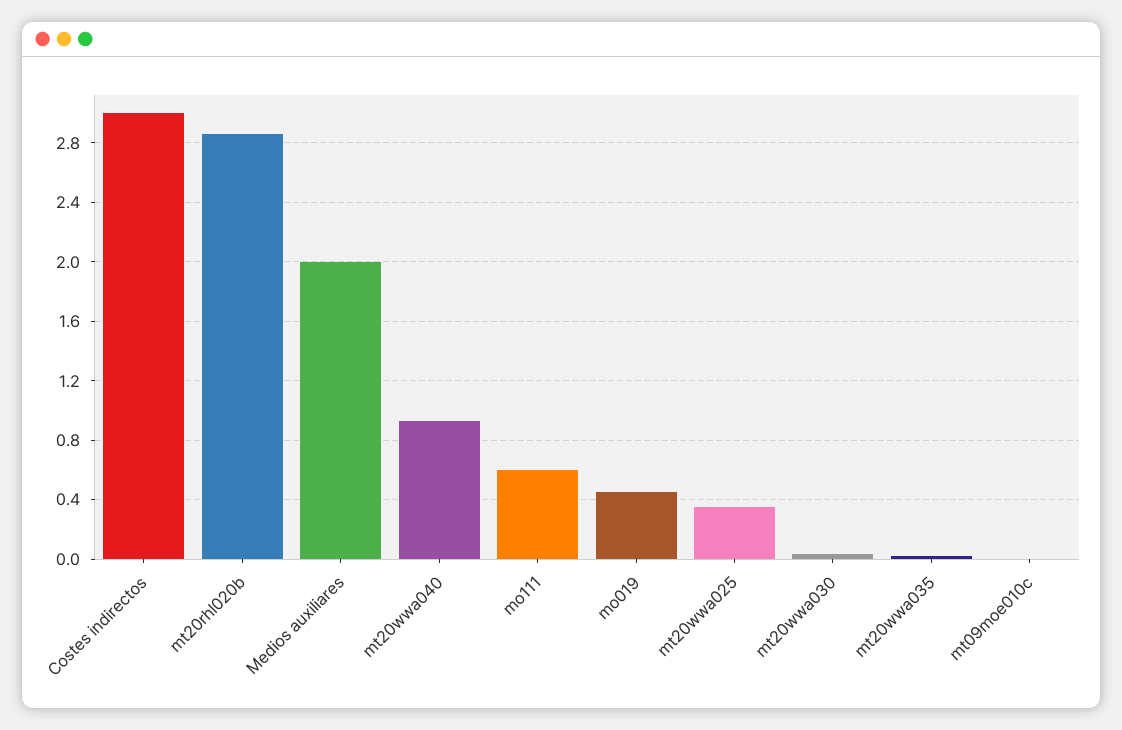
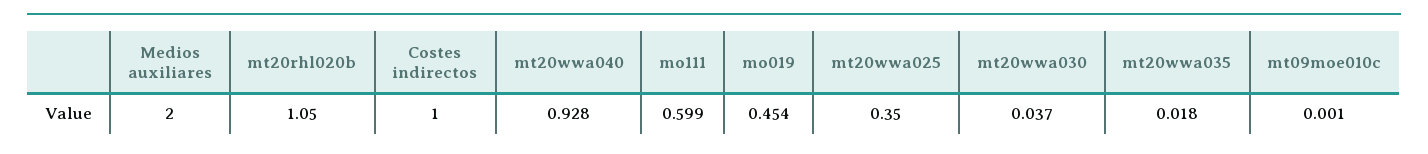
Costes indirectos: 3 -> 1
mt20rhl020b: 2.85 -> 1.05

